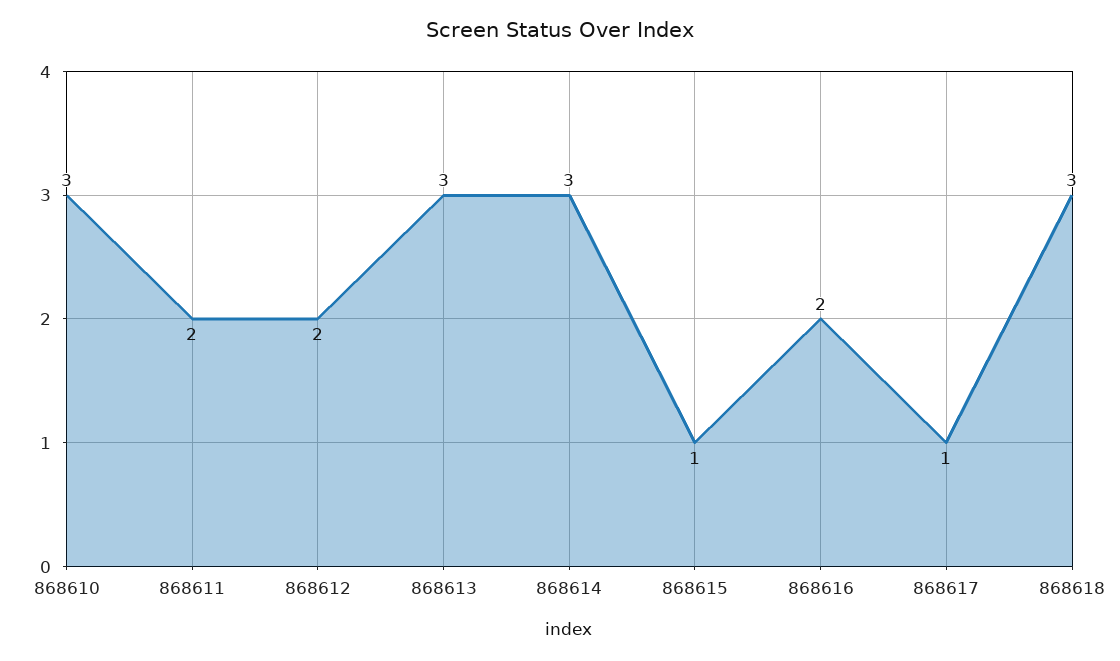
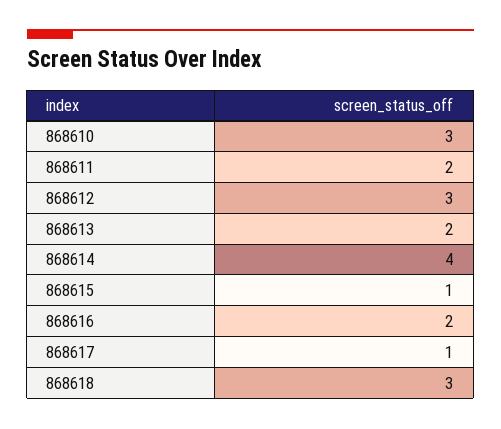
868612: 2 -> 3
868613: 3 -> 2
868614: 3 -> 4

